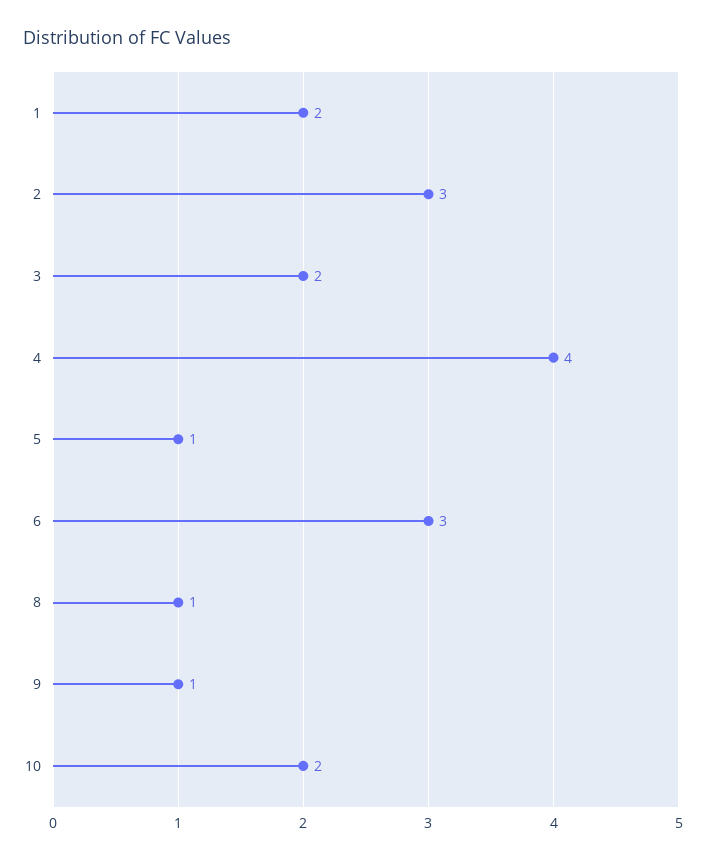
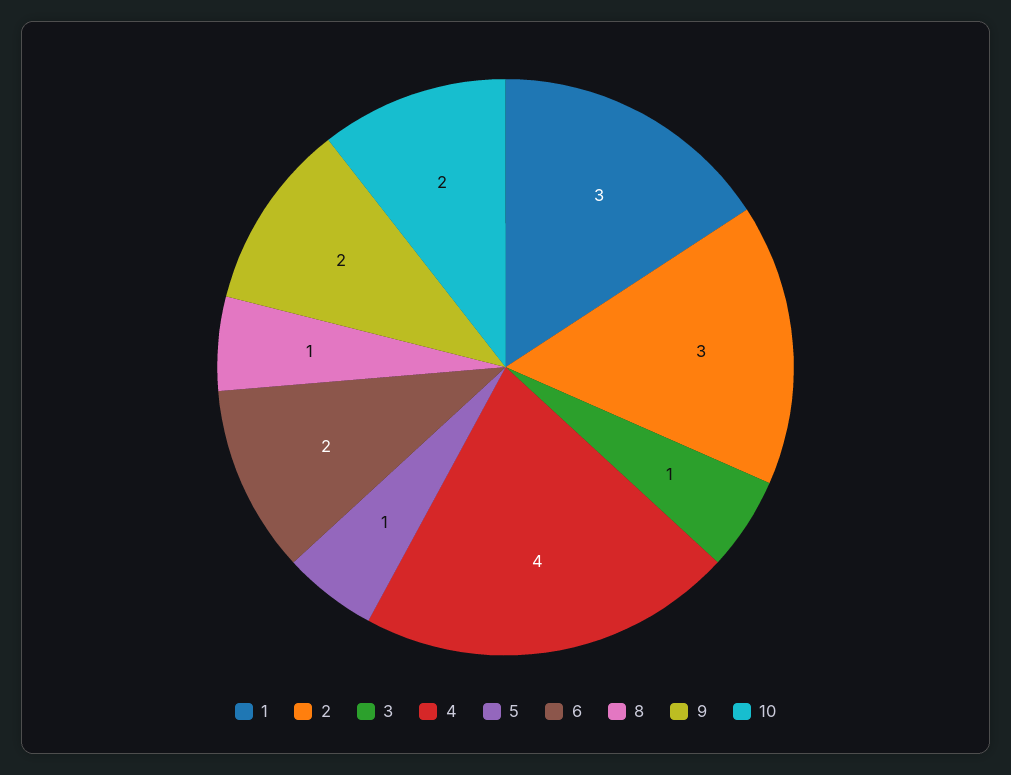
1: 2 -> 3
3: 2 -> 1
6: 3 -> 2
9: 1 -> 2

